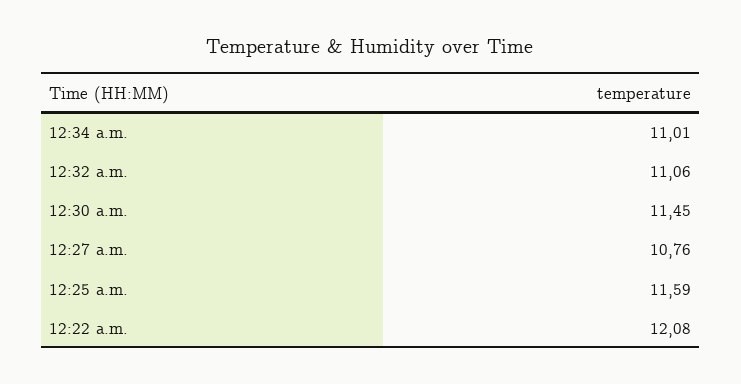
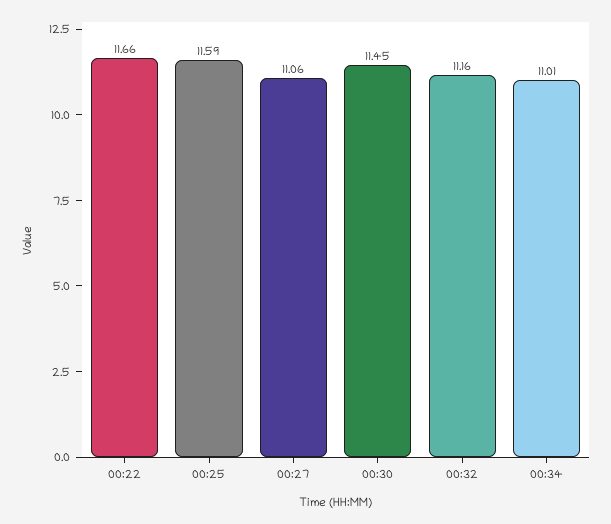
12:32 a.m.: 11.06 -> 11.16
12:27 a.m.: 10.76 -> 11.06
12:22 a.m.: 12.08 -> 11.66

